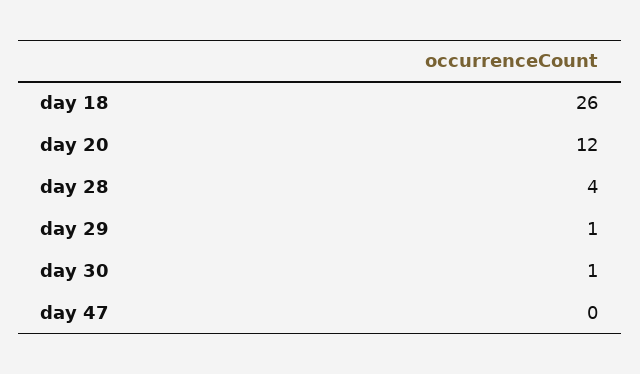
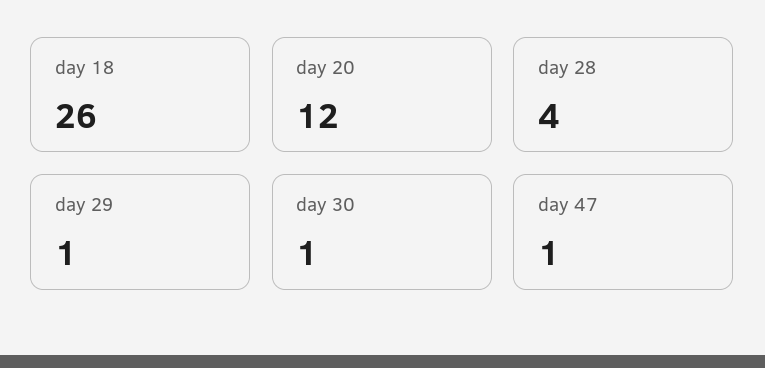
day 47: 0 -> 1

